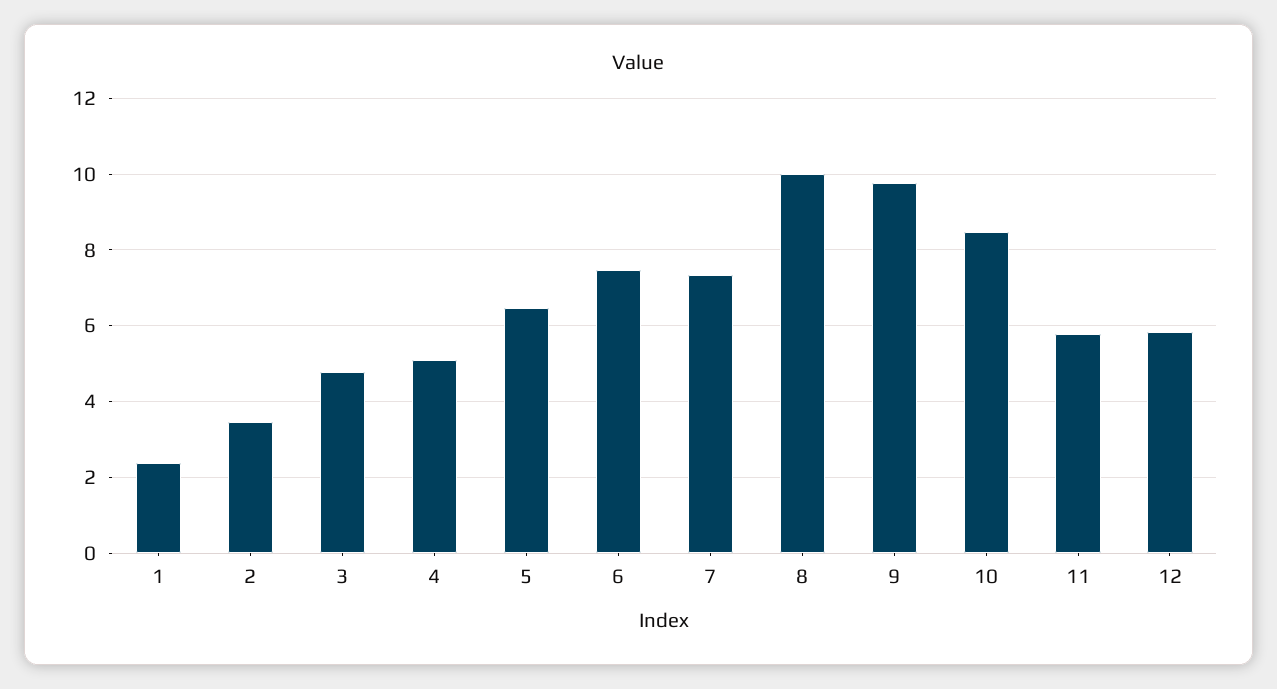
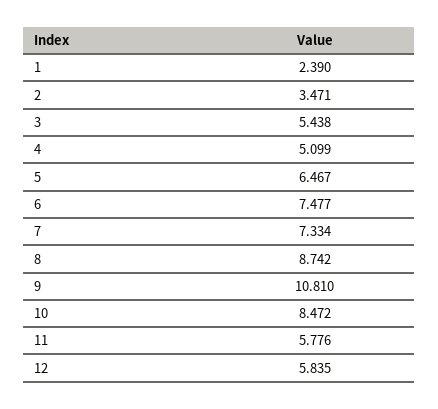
3: 4.8 -> 5.438
8: 10 -> 8.742
9: 9.8 -> 10.81

